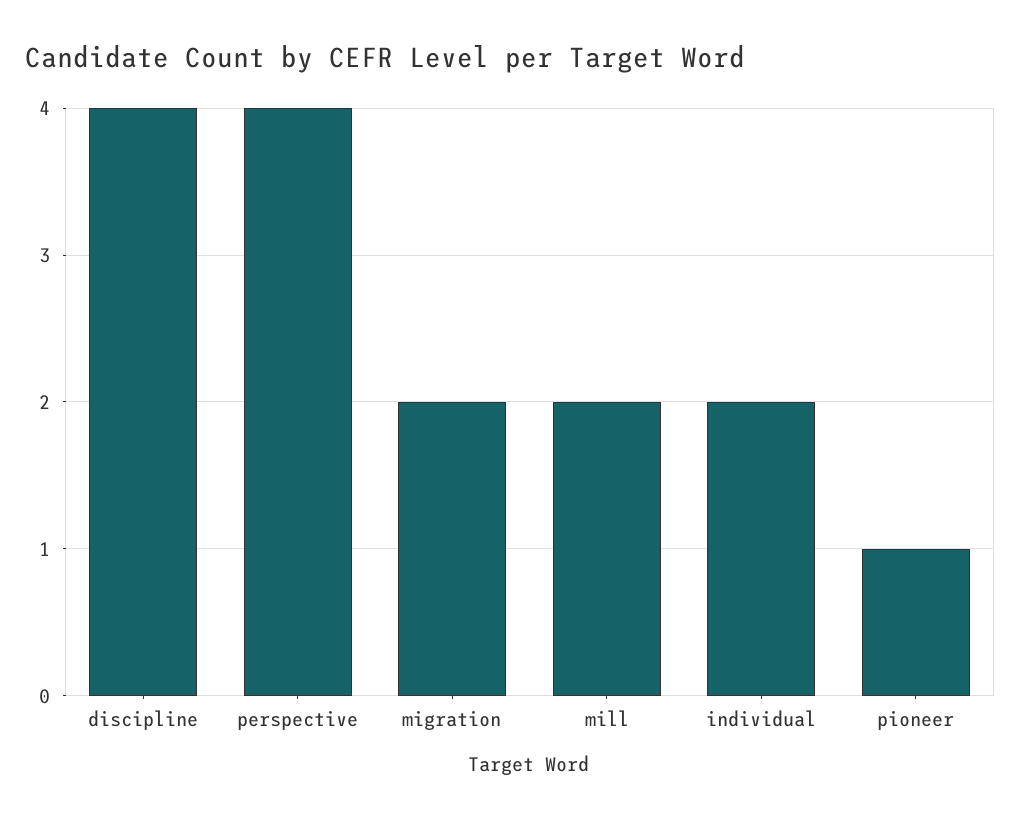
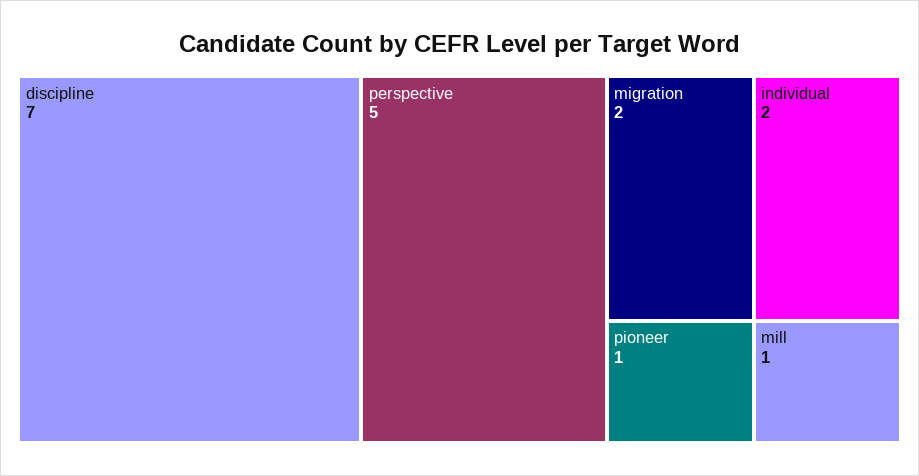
discipline: 4 -> 7
perspective: 4 -> 5
mill: 2 -> 1

